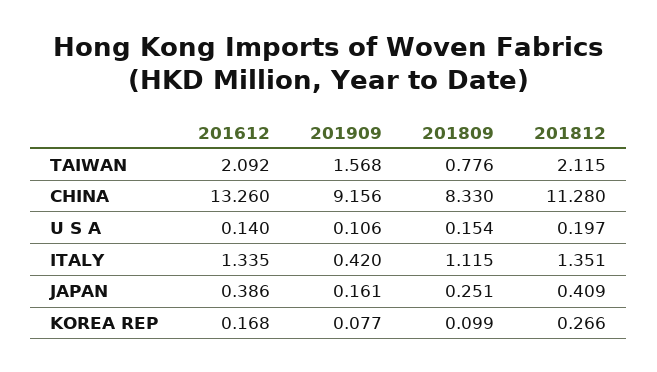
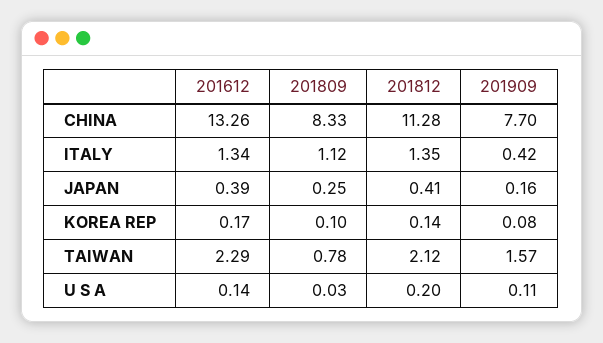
201612, TAIWAN: 2.092 -> 2.29
201909, CHINA: 9.156 -> 7.7
201809, U S A: 0.154 -> 0.03
201812, KOREA REP: 0.266 -> 0.14

